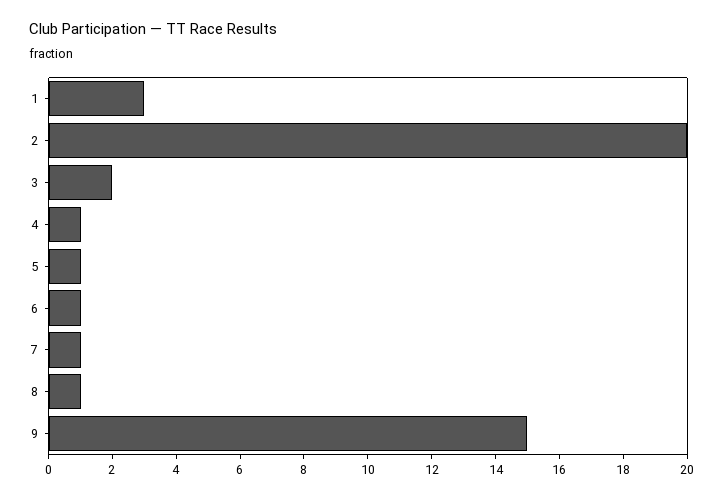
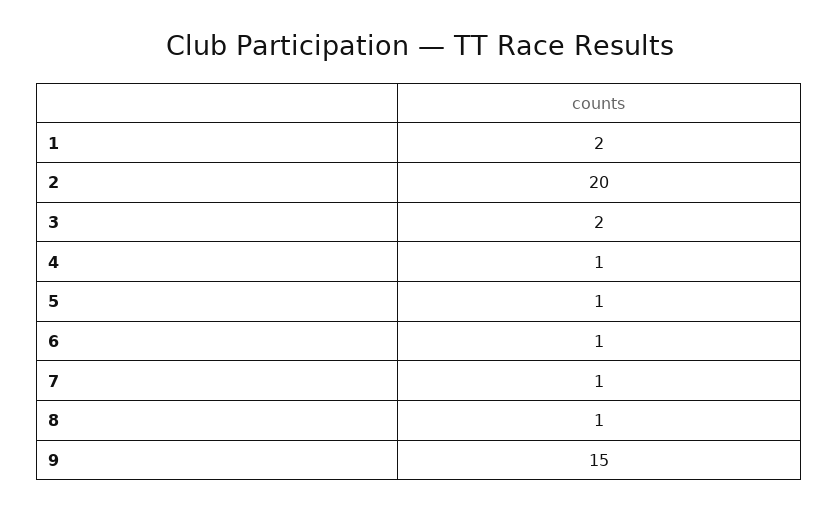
1: 3 -> 2

